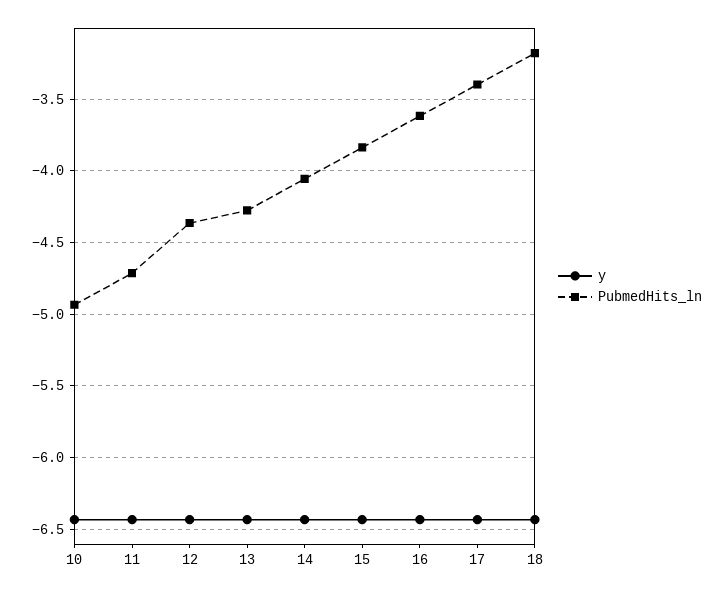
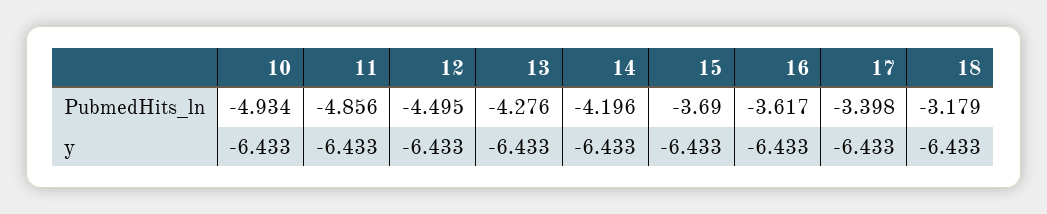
PubmedHits_ln, 11: -4.7 -> -4.856
PubmedHits_ln, 12: -4.35 -> -4.495
PubmedHits_ln, 14: -4.05 -> -4.196
PubmedHits_ln, 15: -3.85 -> -3.69

